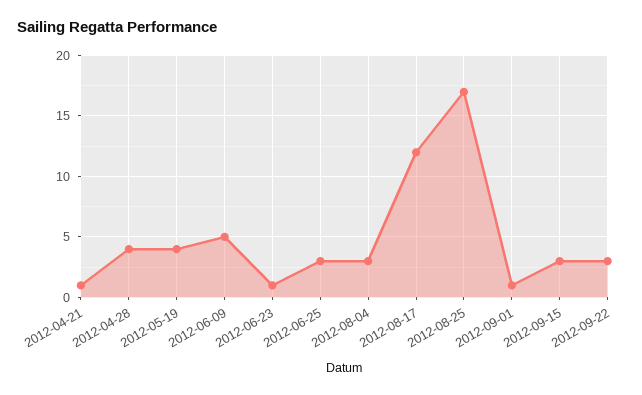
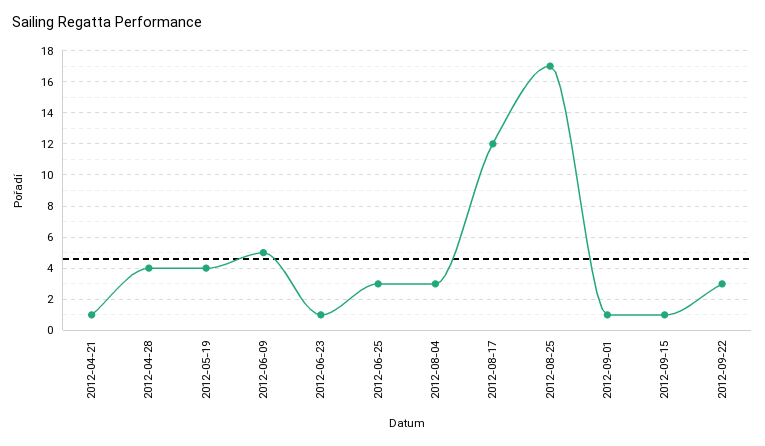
2012-09-15: 3 -> 1

